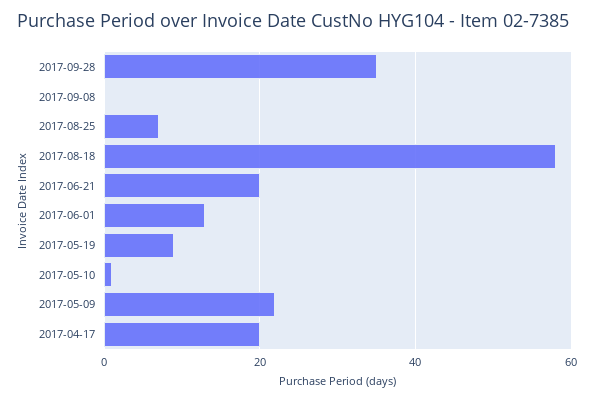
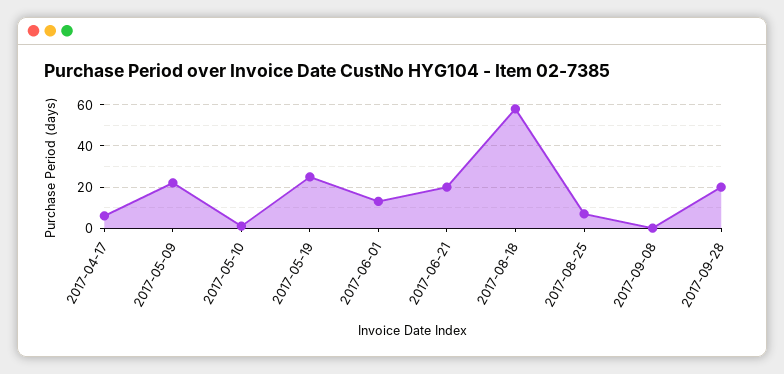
2017-09-28: 35 -> 20
2017-05-19: 10 -> 25
2017-04-17: 20 -> 5

